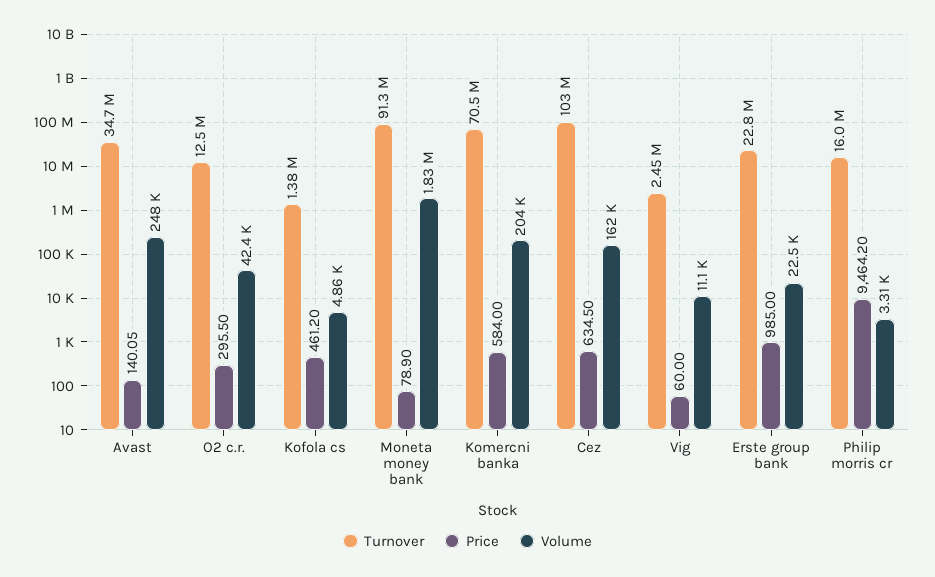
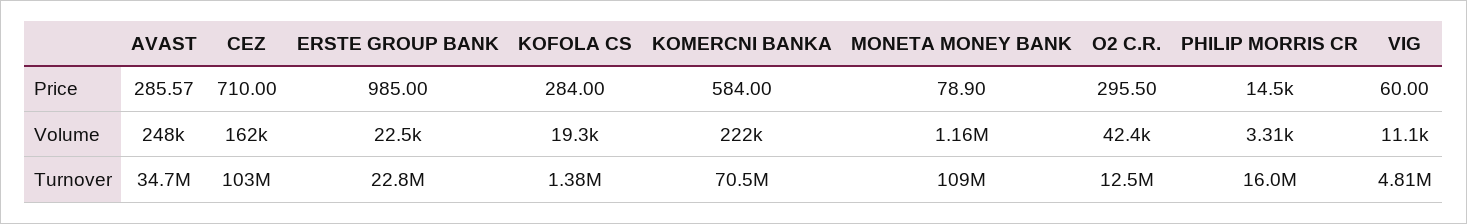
Price, Avast: 140.05 -> 285.57
Price, Kofola cs: 461.2 -> 284
Volume, Kofola cs: 4860 -> 19300
Turnover, Moneta money bank: 91300000 -> 109000000
Volume, Moneta money bank: 1830000 -> 1160000
Volume, Komercni banka: 204000 -> 222000
Price, Cez: 634.5 -> 710
Turnover, Vig: 2450000 -> 4810000
Price, Philip morris cr: 9464.2 -> 14500

